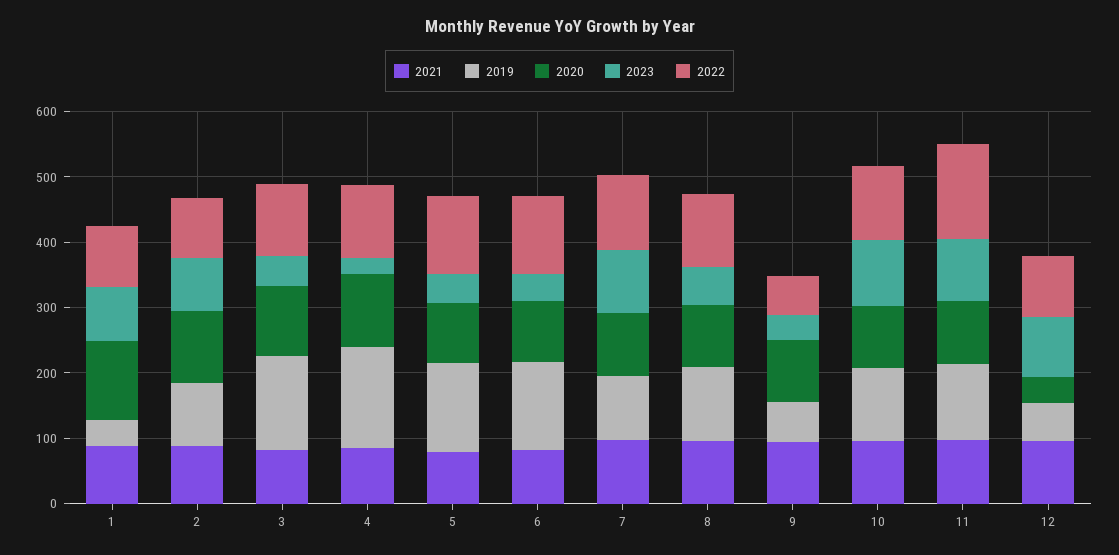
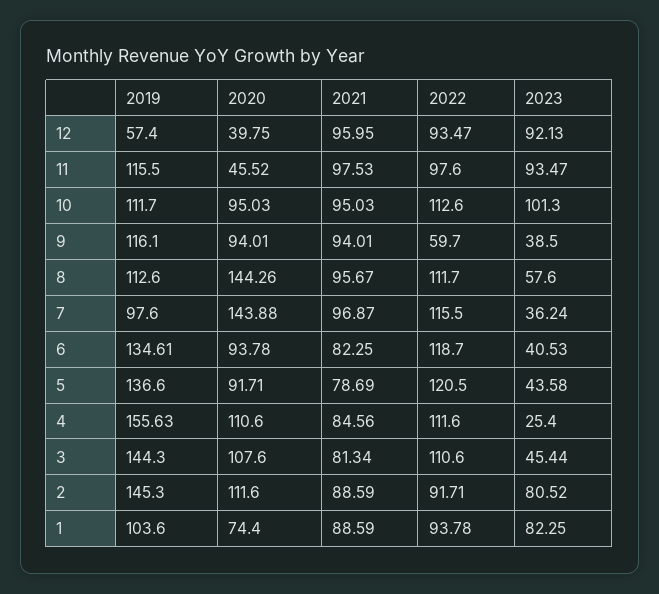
2019, 1: 40 -> 103.6
2020, 1: 120 -> 74.4
2019, 2: 100 -> 145.3
2020, 7: 100 -> 143.88
2023, 7: 100 -> 36.24
2020, 8: 100 -> 144.26
2019, 9: 60 -> 116.1
2020, 11: 100 -> 45.52
2022, 11: 140 -> 97.6

